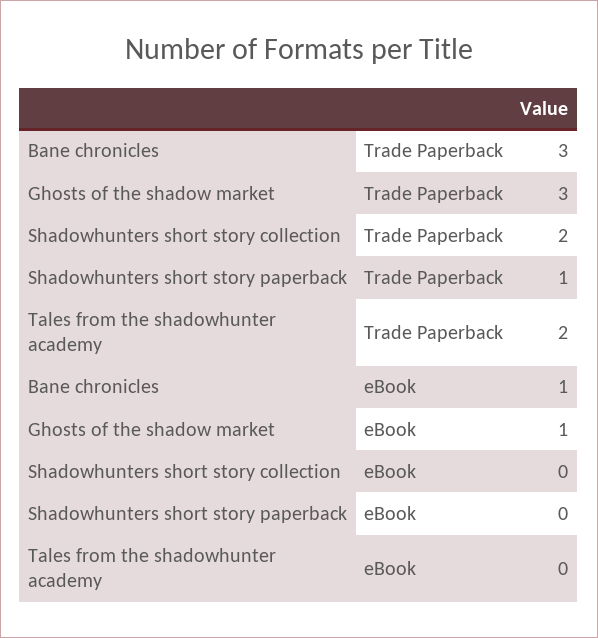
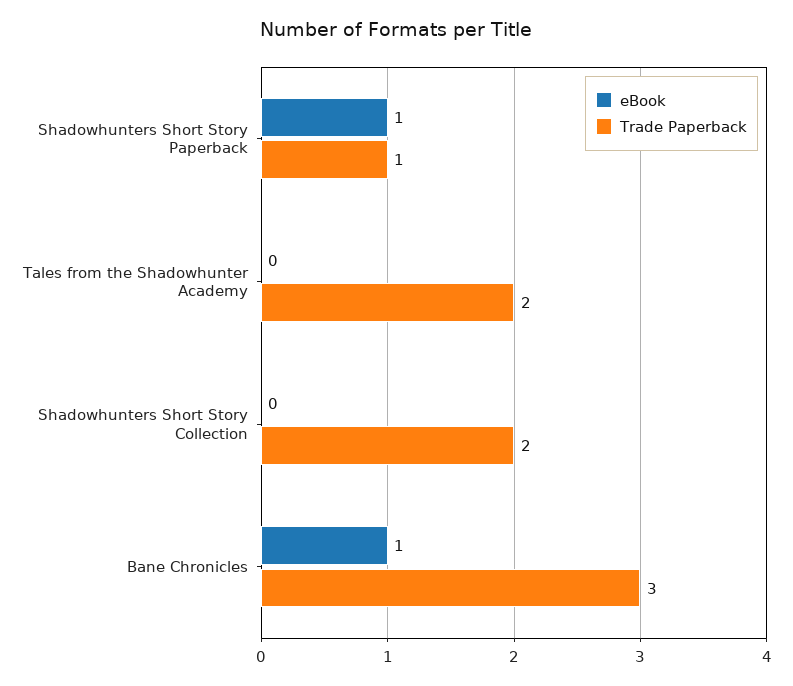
Trade Paperback, Ghosts of the shadow market: 3 -> none
eBook, Ghosts of the shadow market: 1 -> none
eBook, Shadowhunters short story paperback: 0 -> 1

